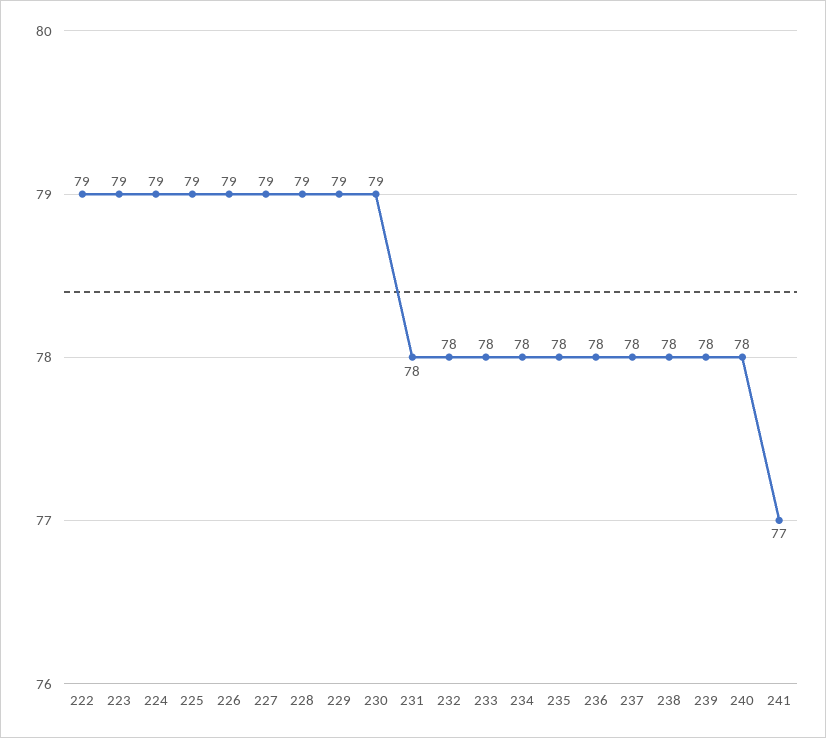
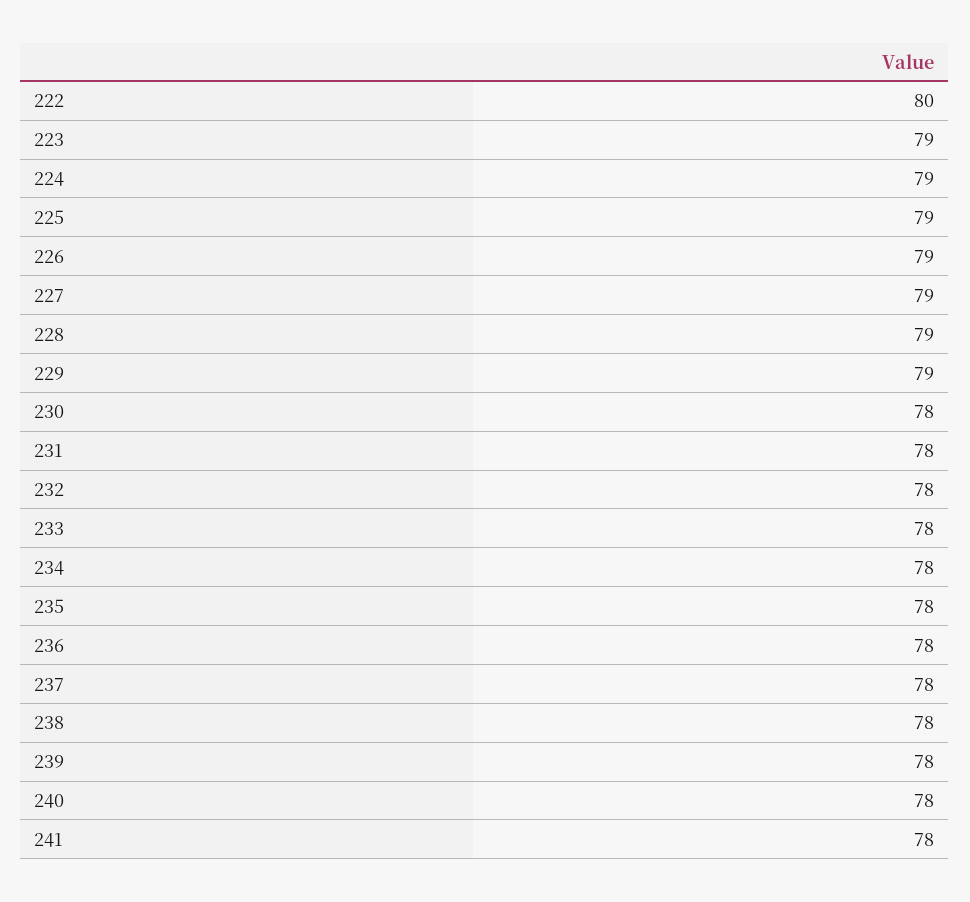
222: 79 -> 80
230: 79 -> 78
241: 77 -> 78

